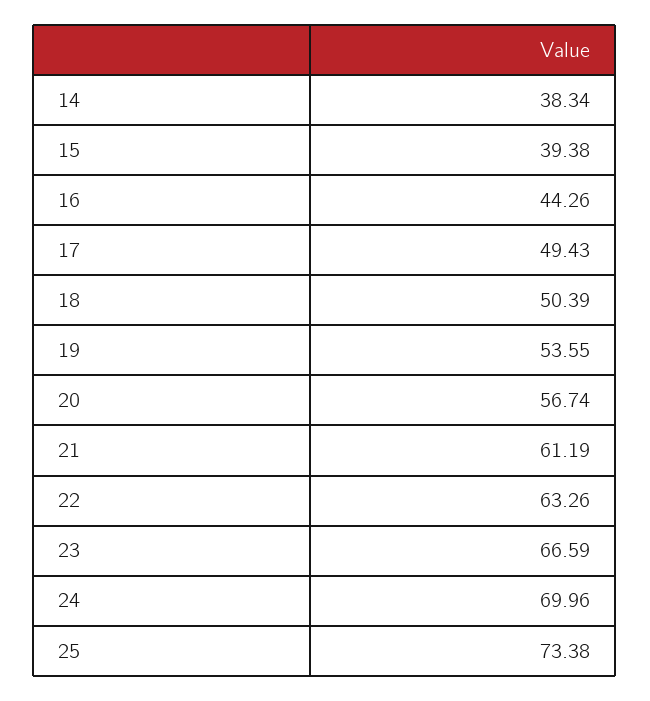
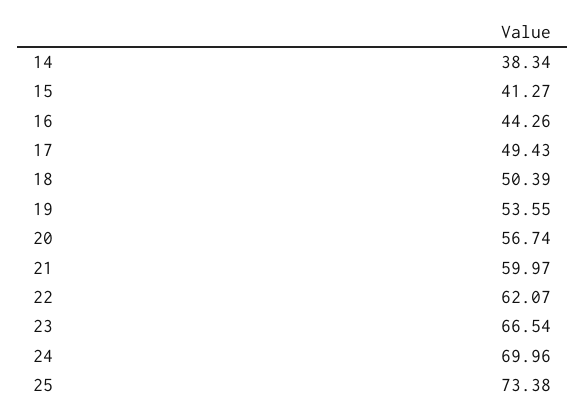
15: 39.38 -> 41.27
21: 61.19 -> 59.97
22: 63.26 -> 62.07
23: 66.59 -> 66.54

